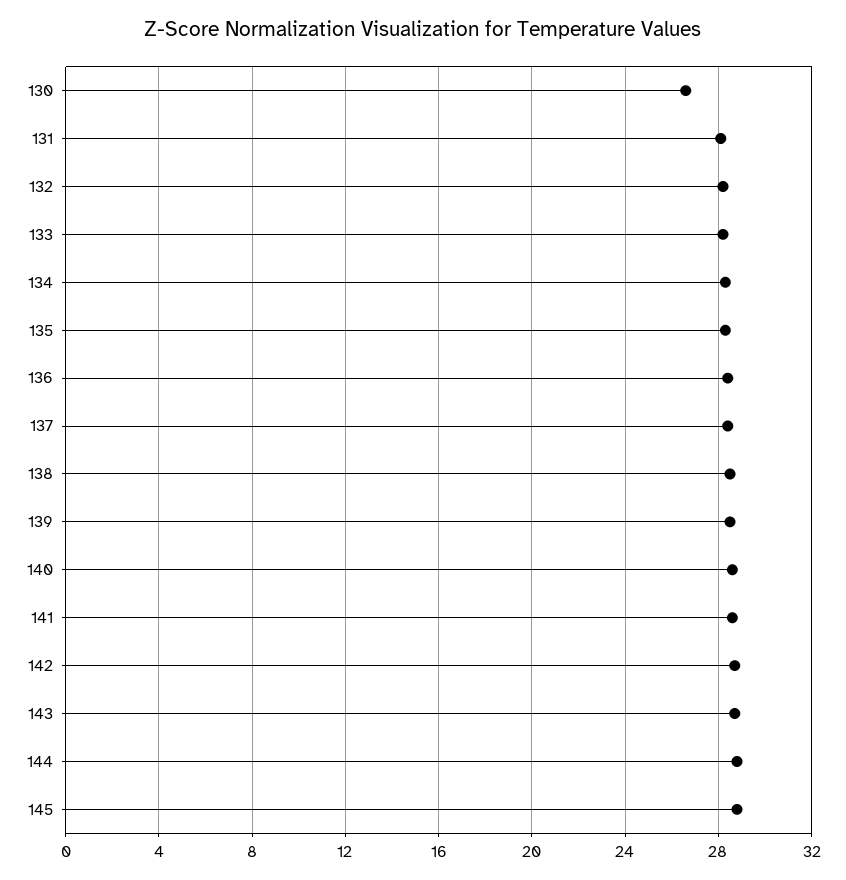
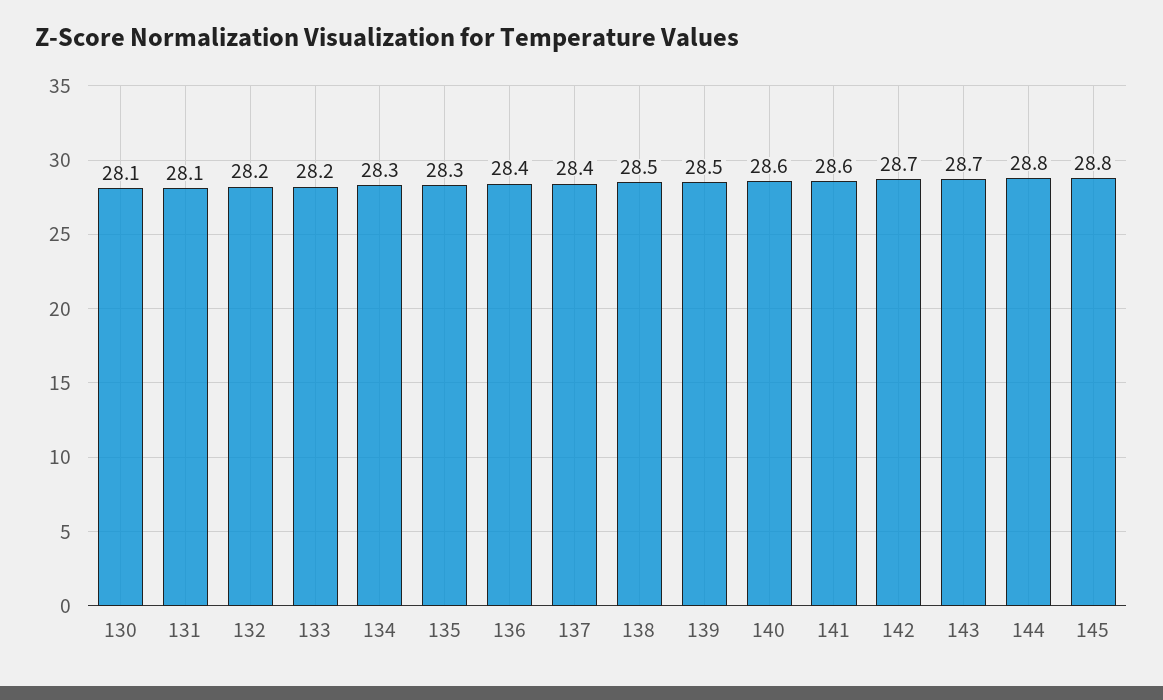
130: 26.5 -> 28.1

